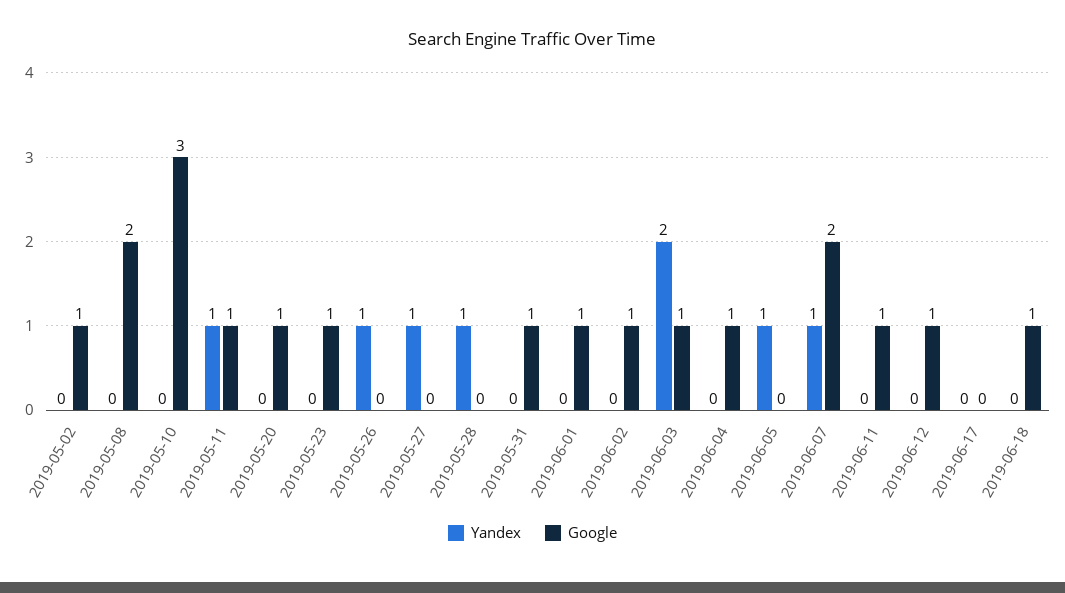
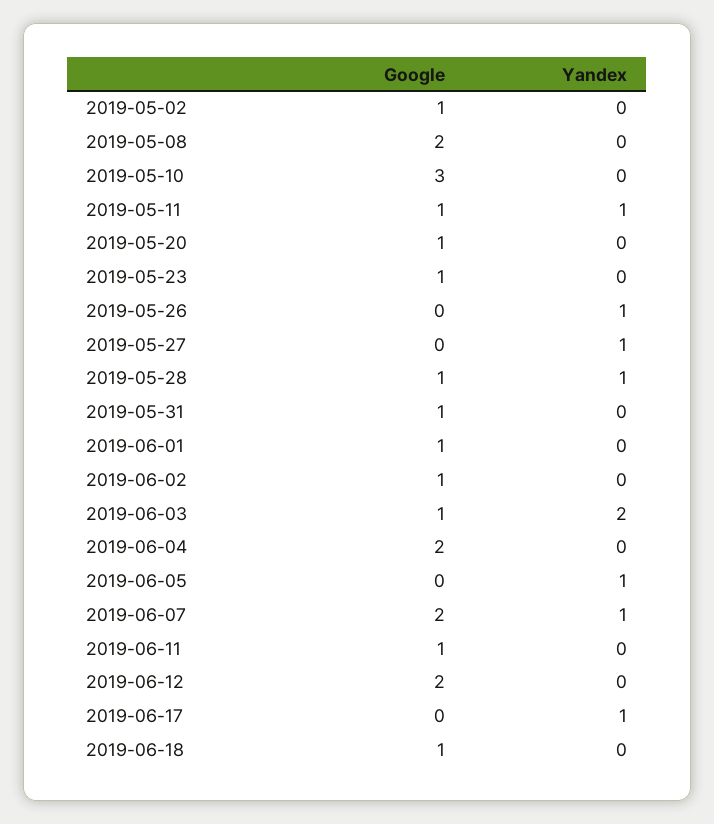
Google, 2019-05-28: 0 -> 1
Google, 2019-06-04: 1 -> 2
Google, 2019-06-12: 1 -> 2
Yandex, 2019-06-17: 0 -> 1

